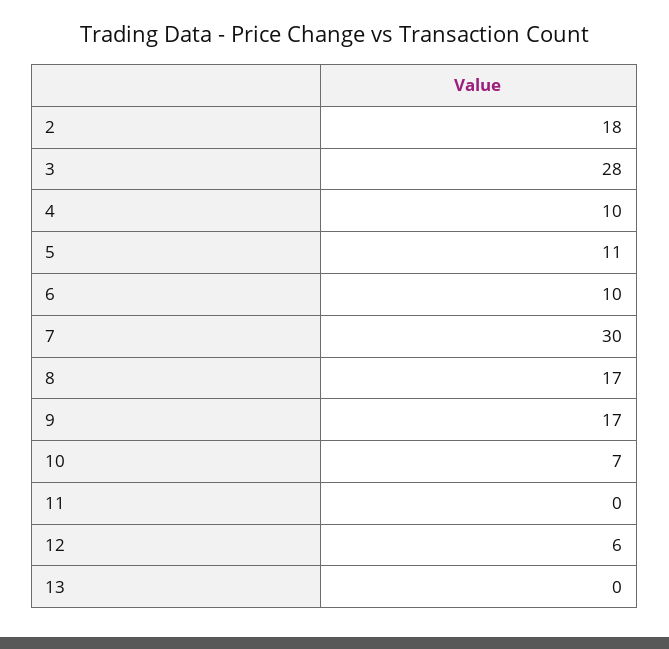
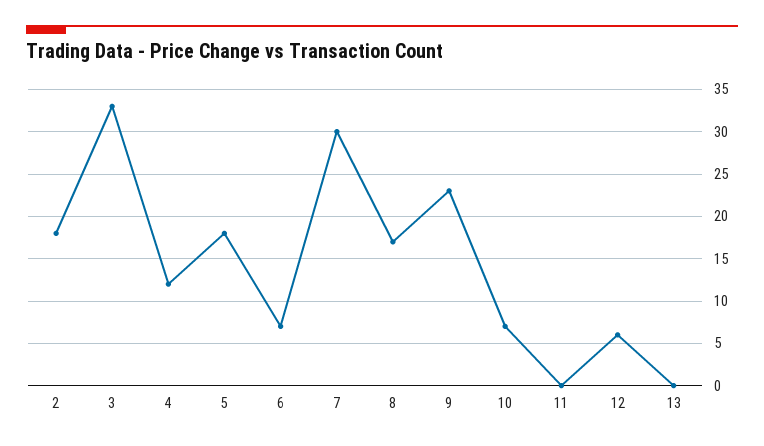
3: 28 -> 33
4: 10 -> 12
5: 11 -> 18
6: 10 -> 7
9: 17 -> 23

